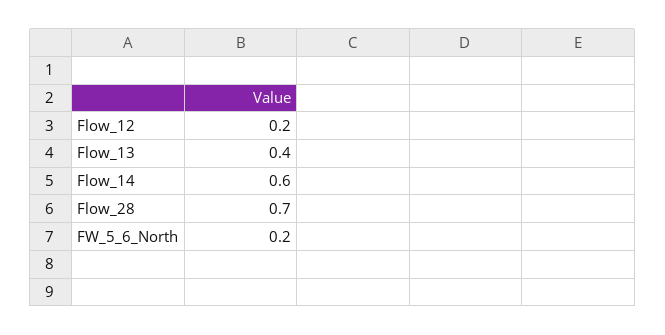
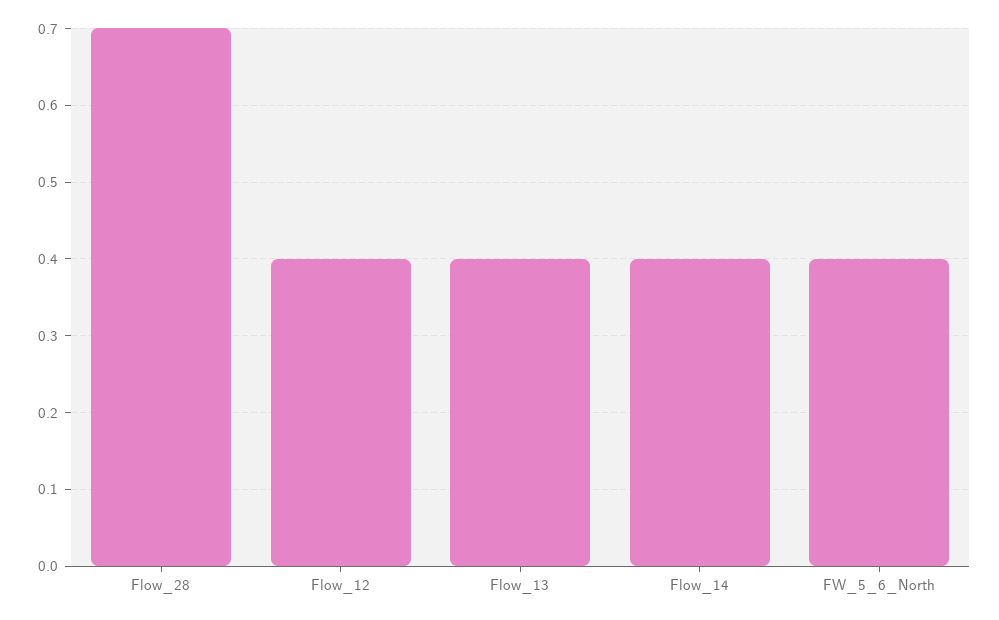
Flow_12: 0.2 -> 0.4
Flow_14: 0.6 -> 0.4
FW_5_6_North: 0.2 -> 0.4

